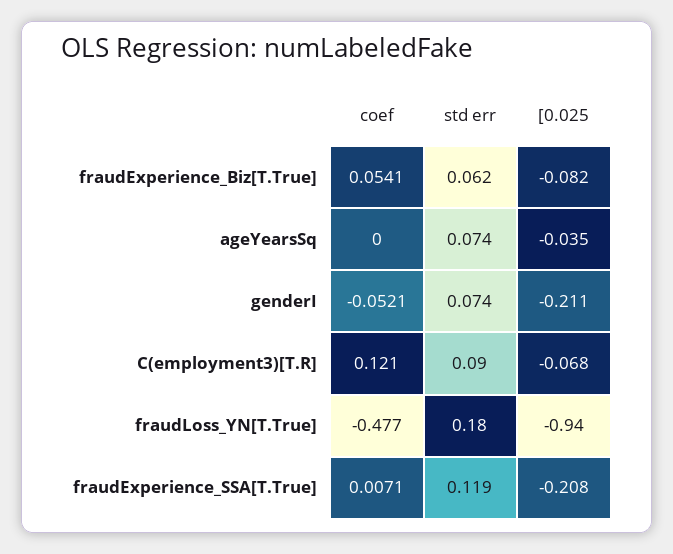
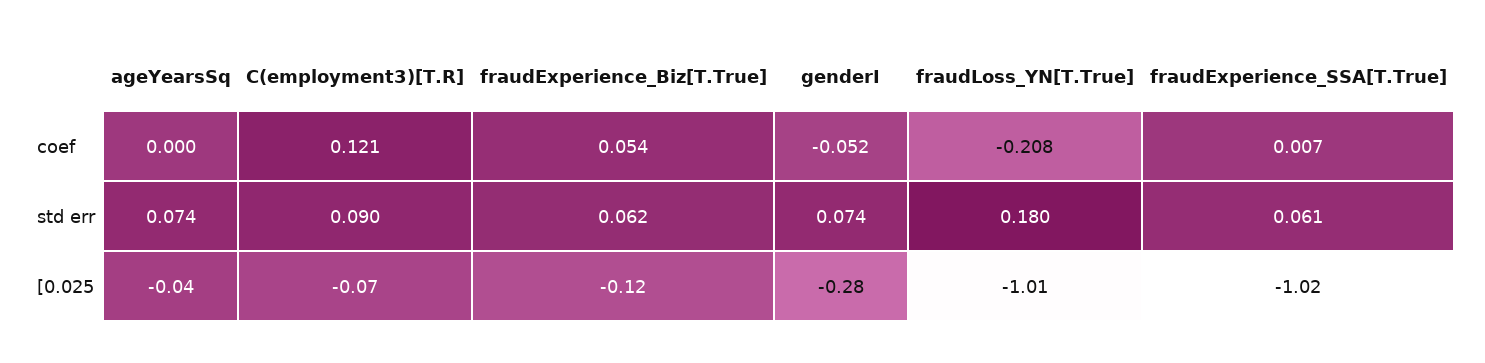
[0.025, fraudExperience_Biz[T.True]: -0.082 -> -0.12
[0.025, genderI: -0.211 -> -0.28
coef, fraudLoss_YN[T.True]: -0.477 -> -0.208
[0.025, fraudLoss_YN[T.True]: -0.94 -> -1.01
std err, fraudExperience_SSA[T.True]: 0.119 -> 0.061
[0.025, fraudExperience_SSA[T.True]: -0.208 -> -1.02

